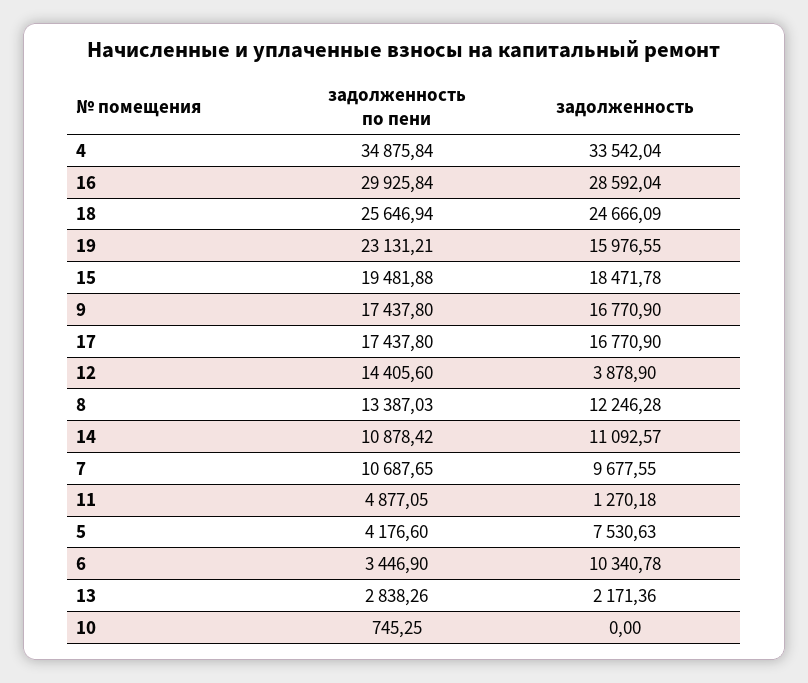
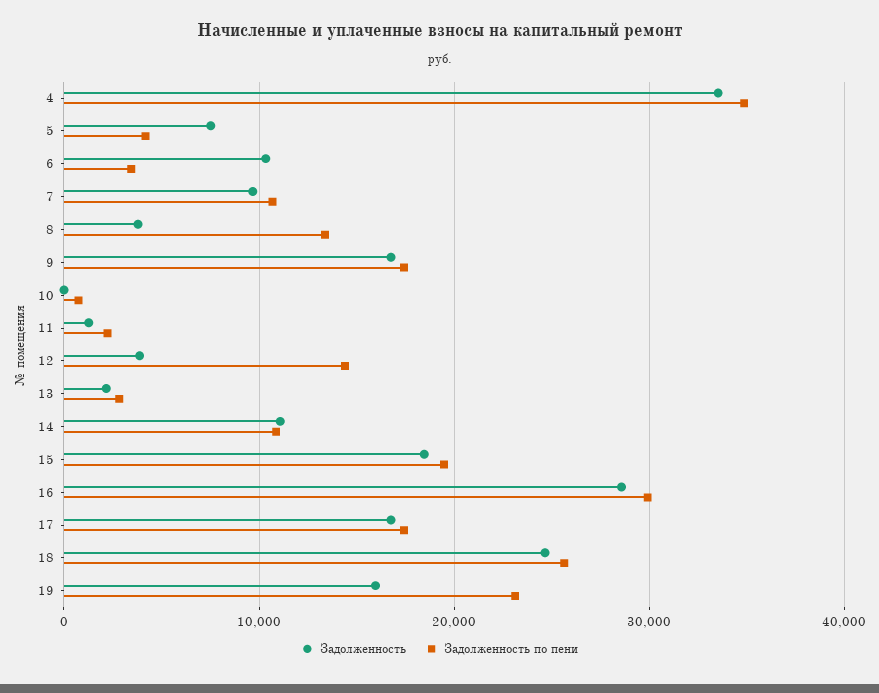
задолженность, 8: 12246.28 -> 4000
задолженность по пени, 11: 4877.05 -> 2000

